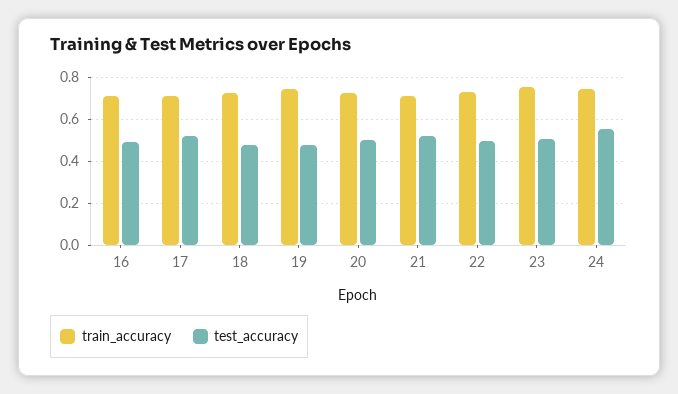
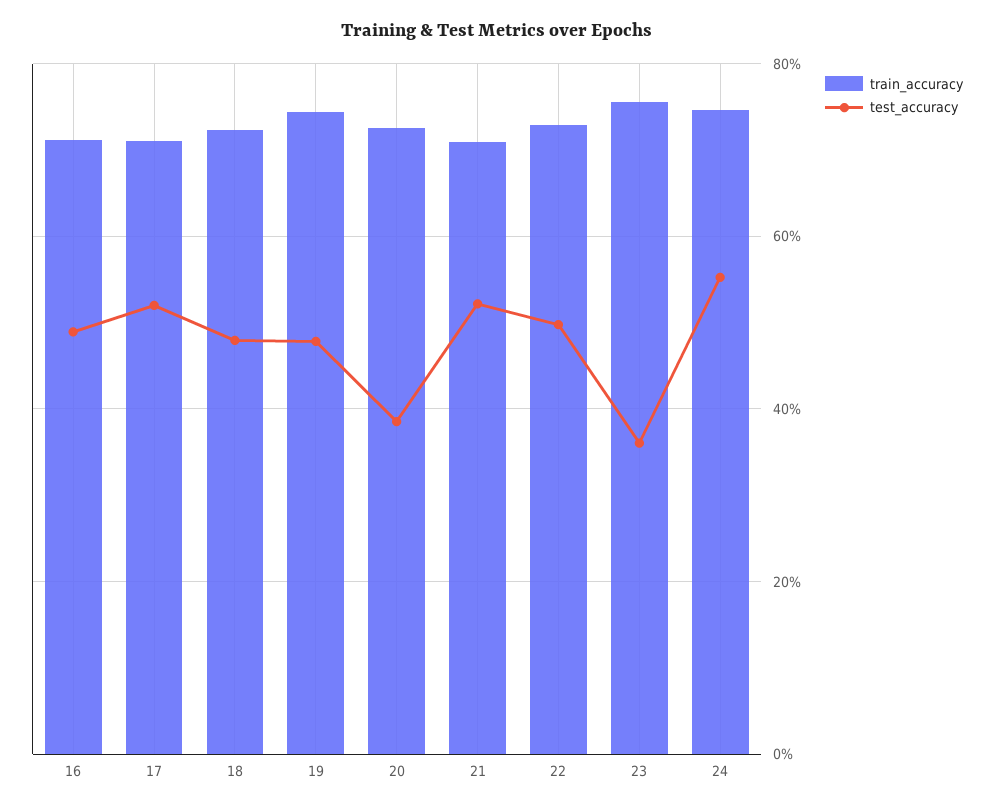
test_accuracy, 20: 0.5 -> 0.38
test_accuracy, 23: 0.5 -> 0.36

